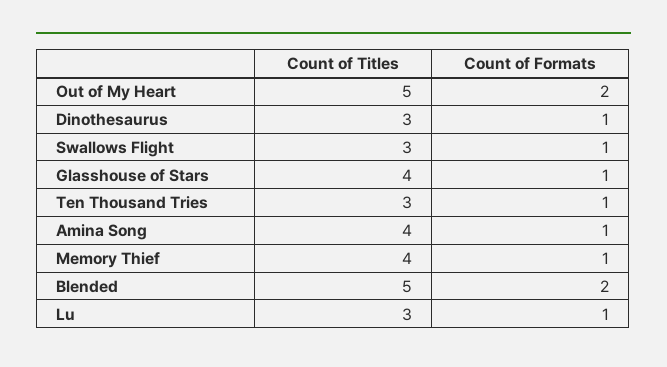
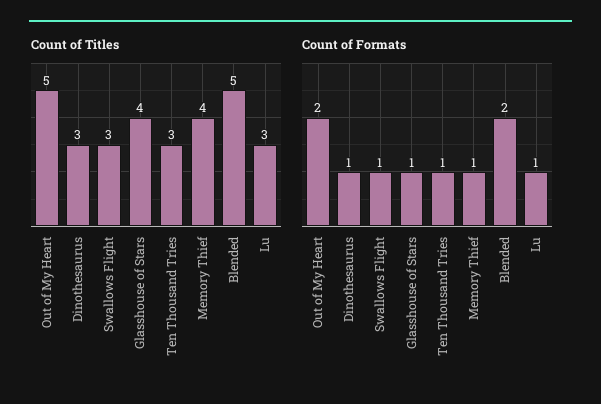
Count of Titles, Amina Song: 4 -> none
Count of Formats, Amina Song: 1 -> none

